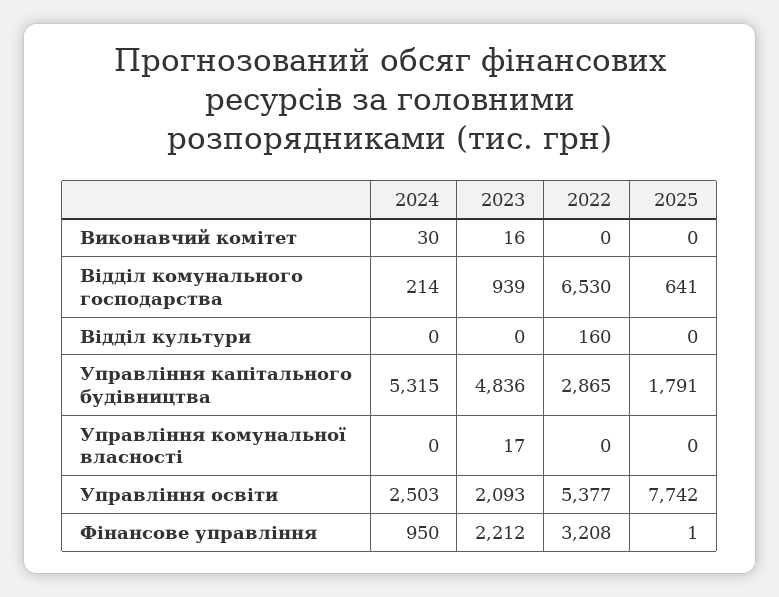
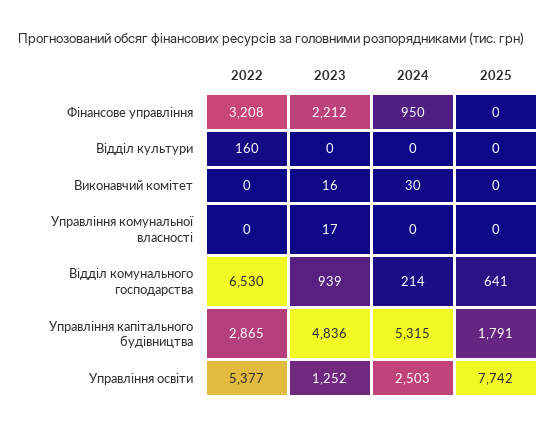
2023, Управління освіти: 2093 -> 1252
2025, Фінансове управління: 1 -> 0

